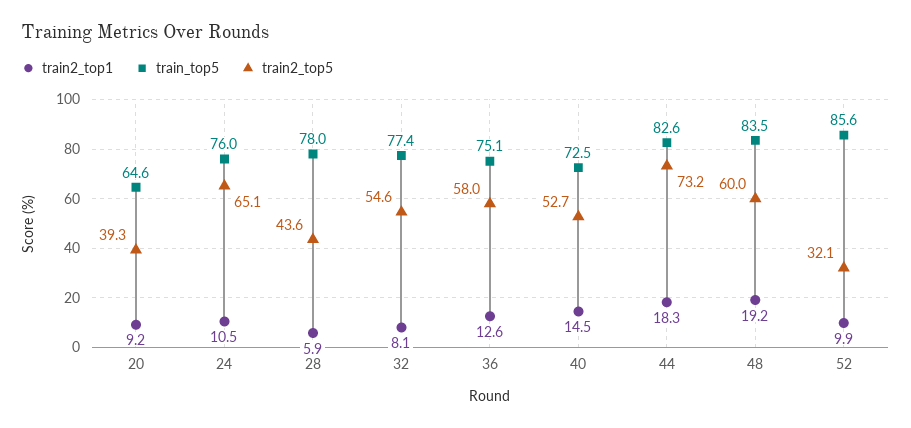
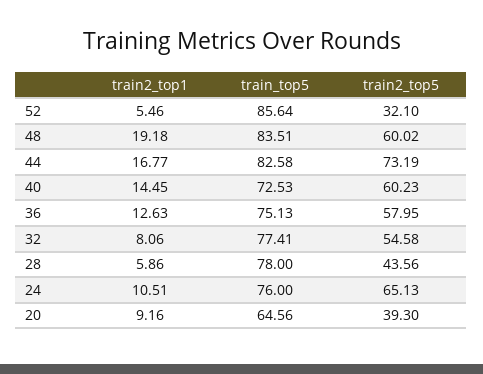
train2_top5, 40: 52.7 -> 60.23
train2_top1, 44: 18.3 -> 16.77
train2_top1, 52: 9.9 -> 5.46

